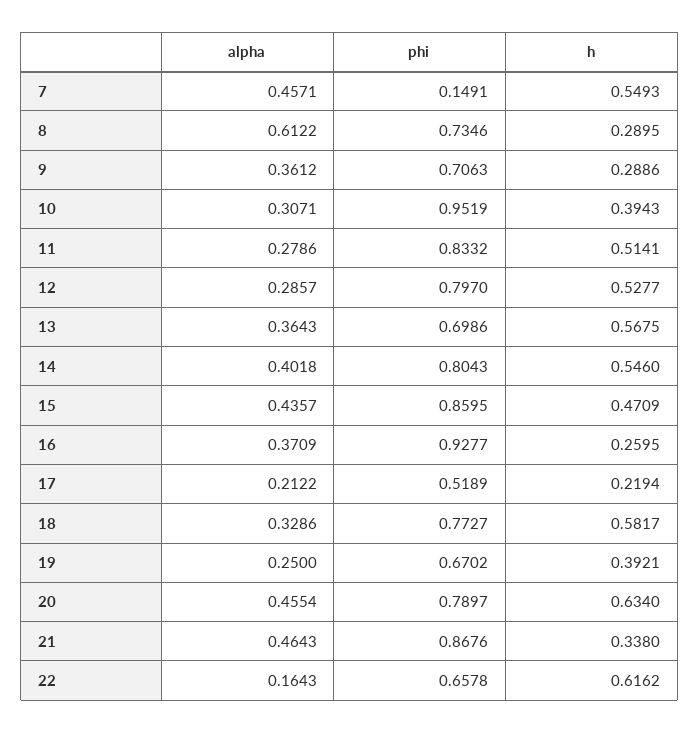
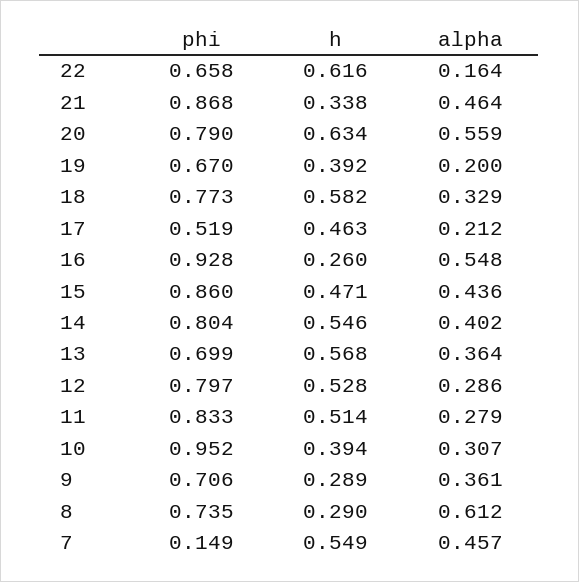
alpha, 16: 0.3709 -> 0.548
h, 17: 0.2194 -> 0.463
alpha, 19: 0.25 -> 0.2
alpha, 20: 0.4554 -> 0.559

